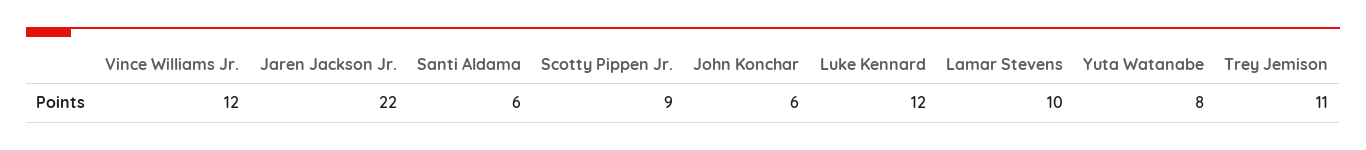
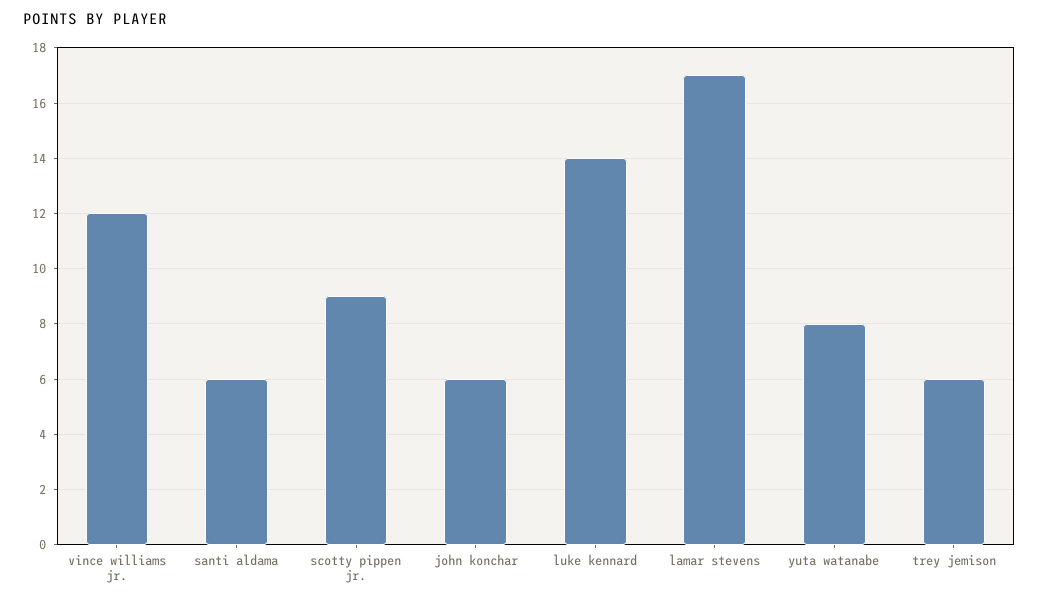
Jaren Jackson Jr.: 22 -> none
Luke Kennard: 12 -> 14
Lamar Stevens: 10 -> 17
Trey Jemison: 11 -> 6

